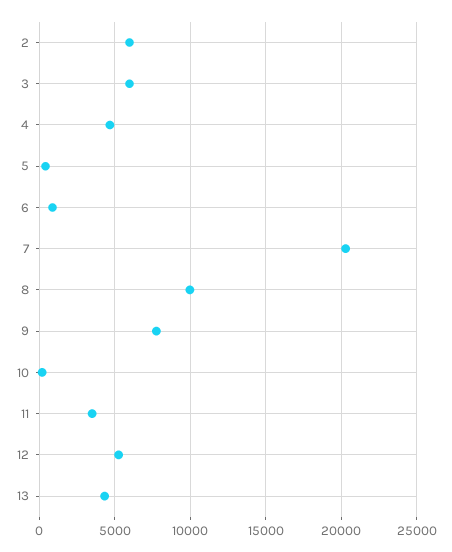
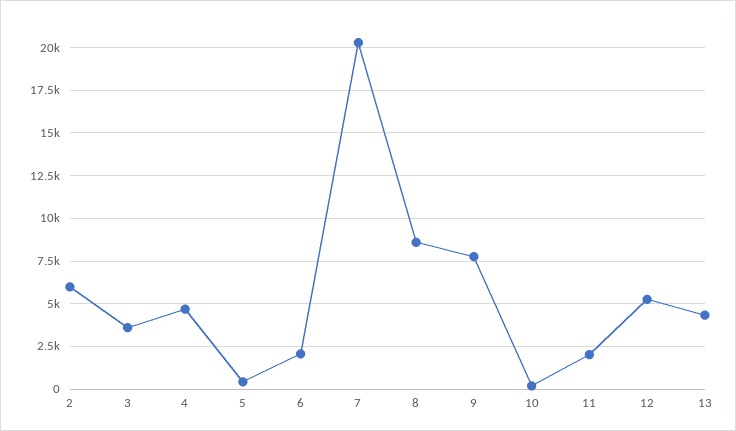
3: 6000 -> 3500
6: 1000 -> 2000
8: 10000 -> 8500
11: 3500 -> 2000

